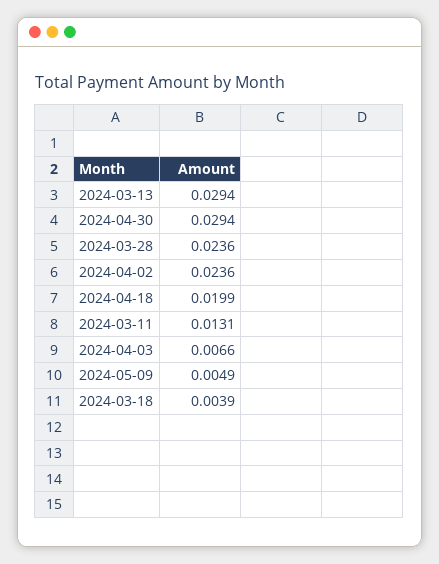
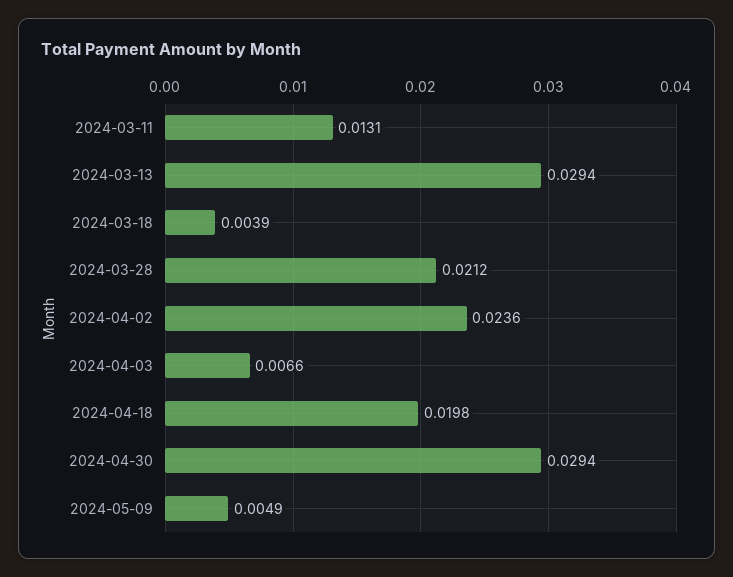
2024-03-28: 0.0236 -> 0.0212
2024-04-18: 0.0199 -> 0.0198

